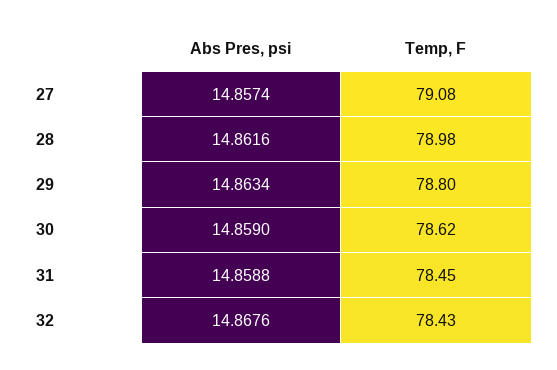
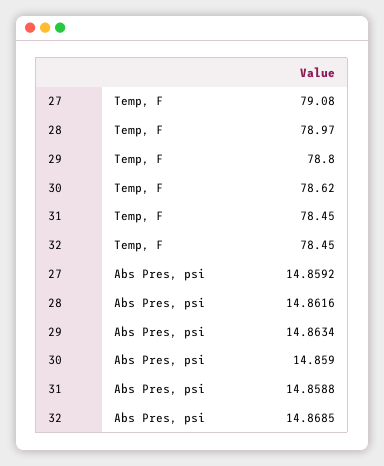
Abs Pres, psi, 27: 14.8574 -> 14.8592
Temp, F, 28: 78.98 -> 78.97
Abs Pres, psi, 32: 14.8676 -> 14.8685
Temp, F, 32: 78.43 -> 78.45

